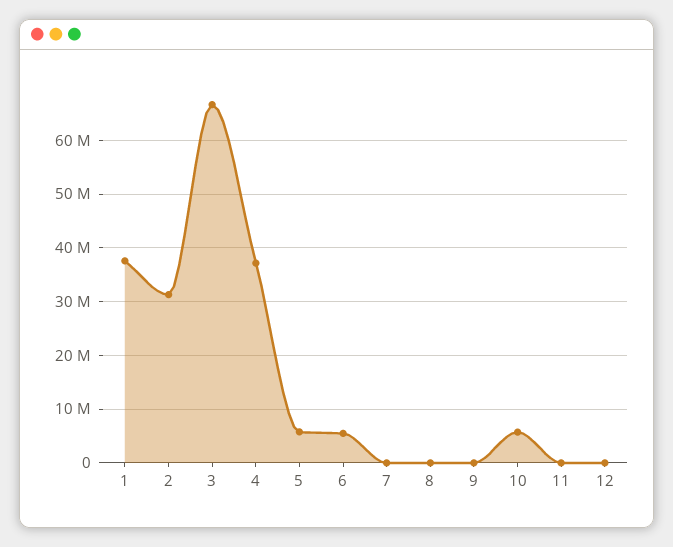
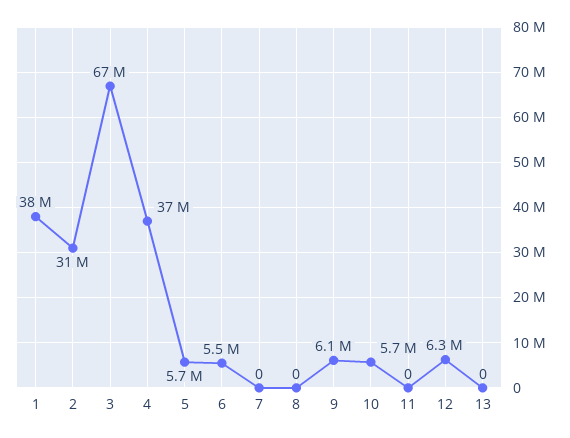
9: 0 -> 6100000
12: 0 -> 6300000
13: none -> 0

